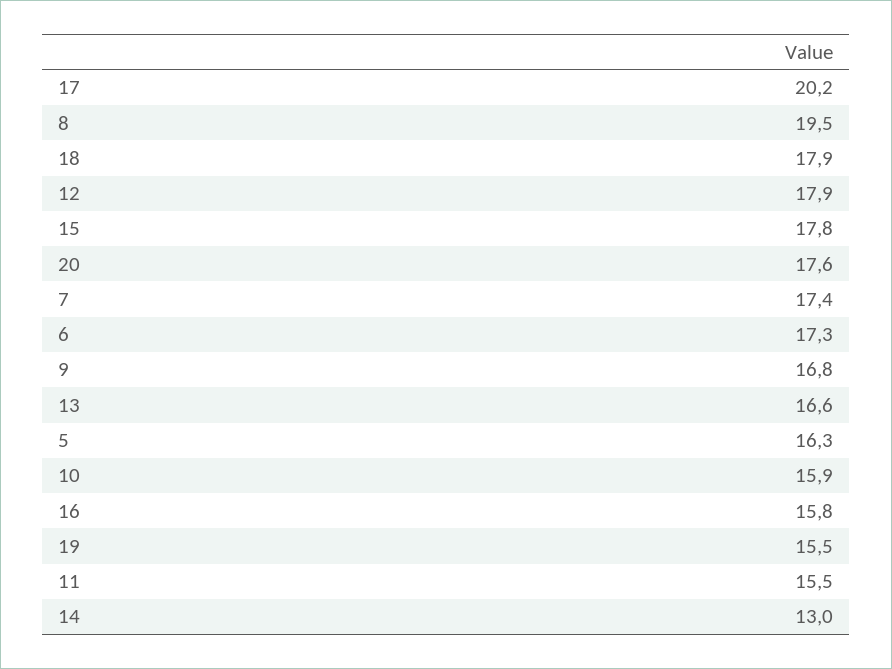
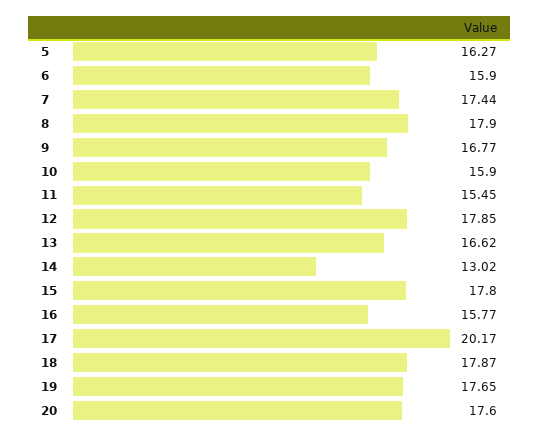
8: 19.5 -> 17.9
6: 17.3 -> 15.9
19: 15.5 -> 17.65

